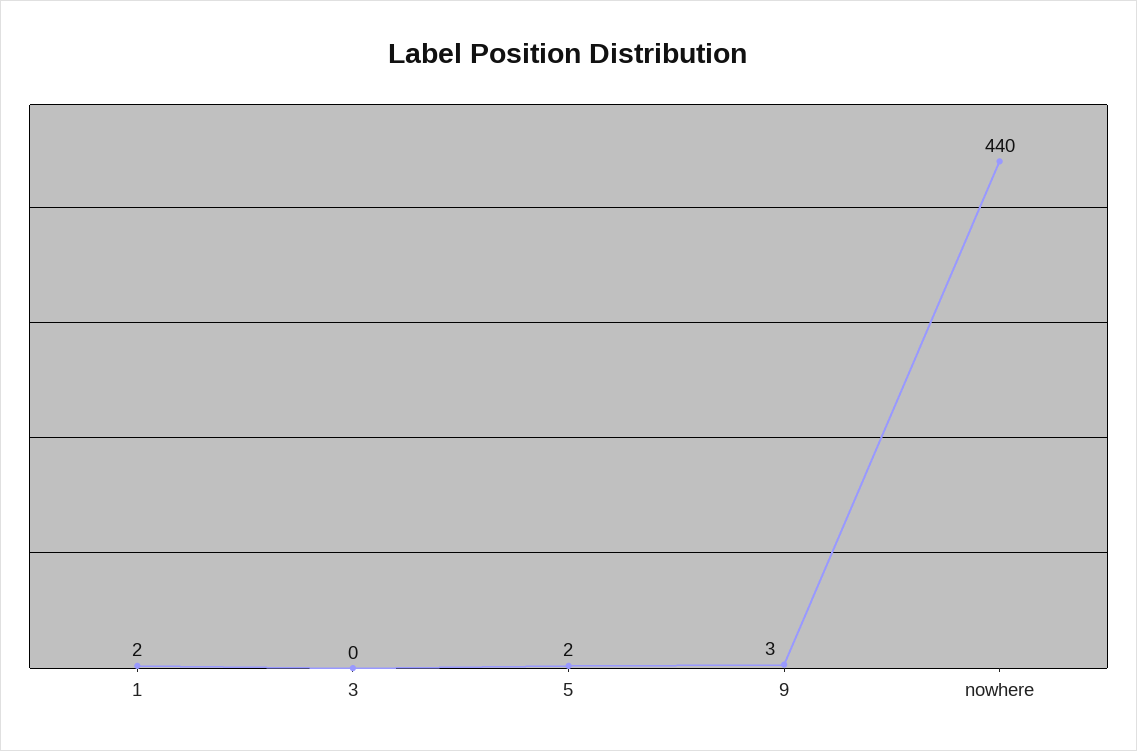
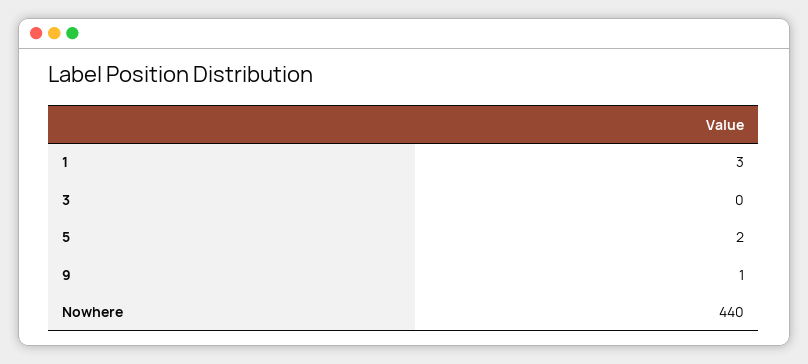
1: 2 -> 3
9: 3 -> 1

